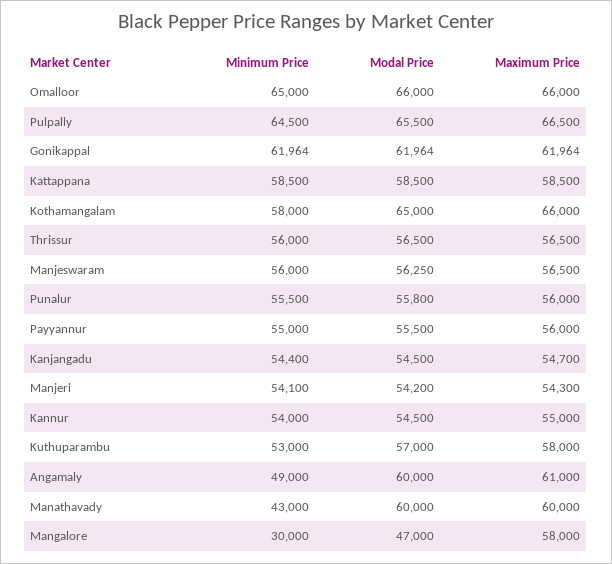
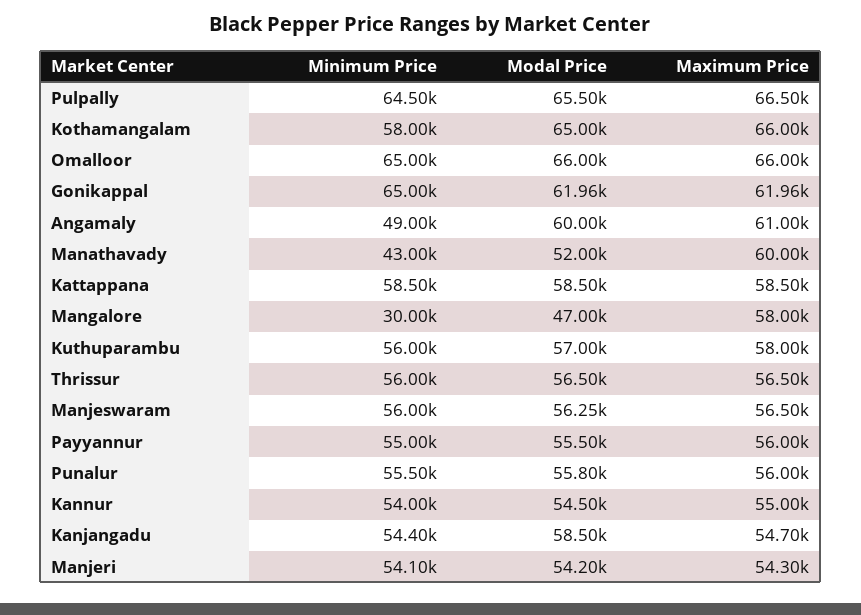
Minimum Price, Gonikappal: 61964 -> 65000
Modal Price, Kanjangadu: 54500 -> 58500
Minimum Price, Kuthuparambu: 53000 -> 56000
Modal Price, Manathavady: 60000 -> 52000

